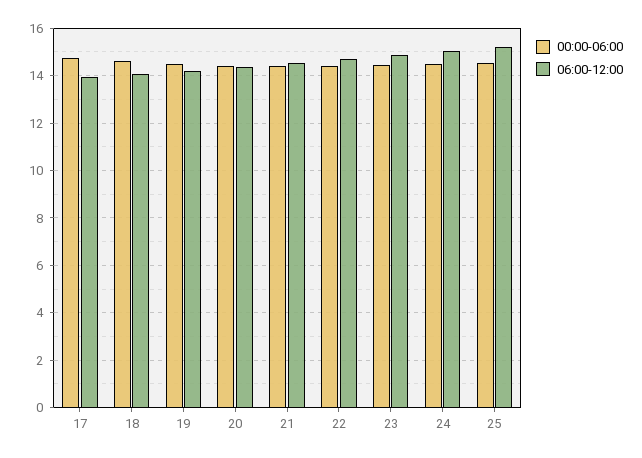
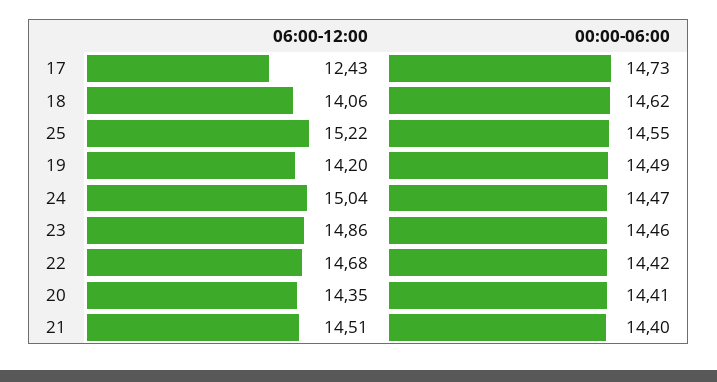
06:00-12:00, 17: 14 -> 12.43

